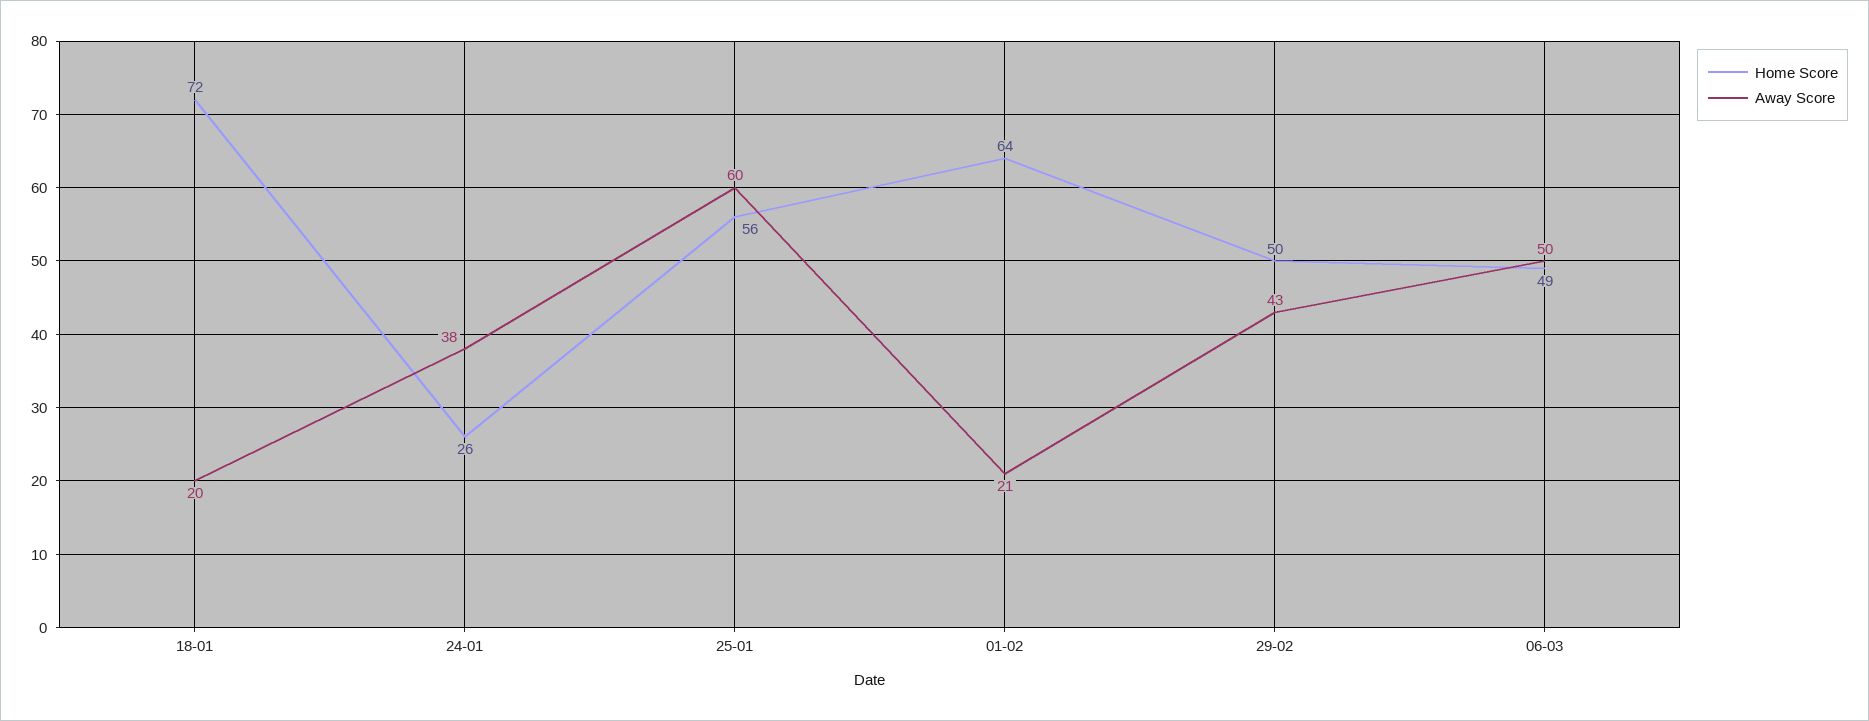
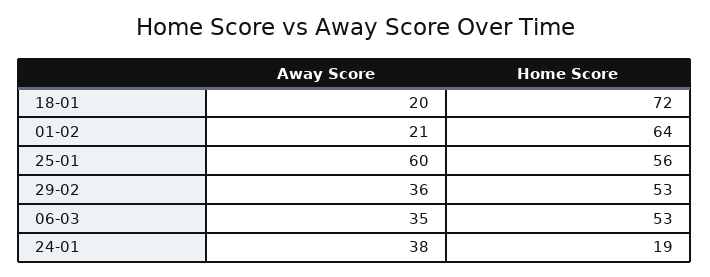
Home Score, 24-01: 26 -> 19
Home Score, 29-02: 50 -> 53
Away Score, 29-02: 43 -> 36
Home Score, 06-03: 49 -> 53
Away Score, 06-03: 50 -> 35

